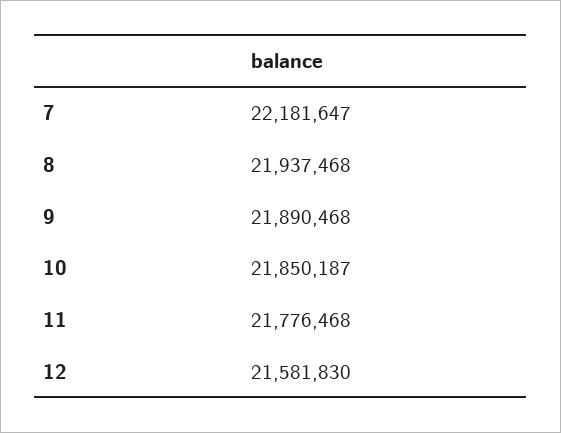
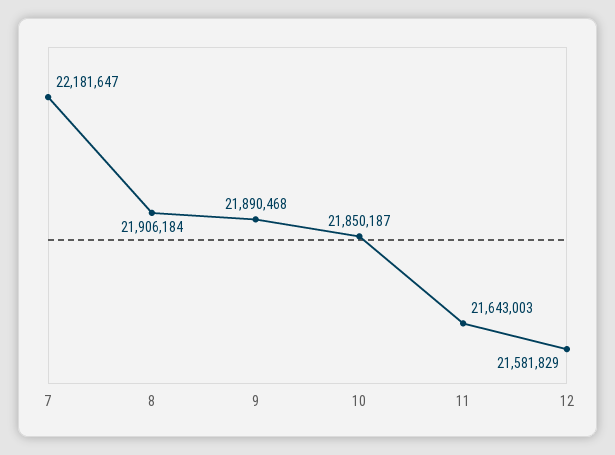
8: 21937468 -> 21906184
11: 21776468 -> 21643003
12: 21581830 -> 21581829

